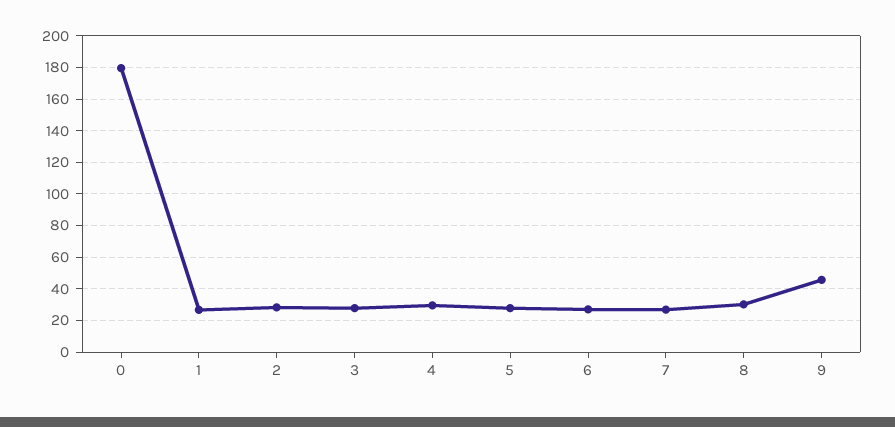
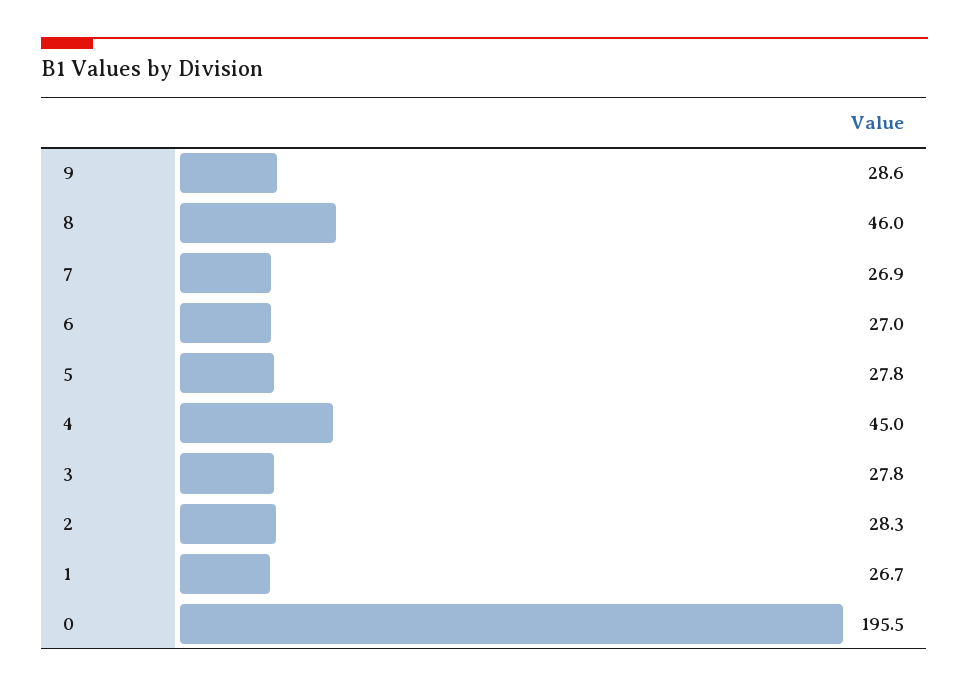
0: 180 -> 195.5
4: 30 -> 45
8: 30 -> 46
9: 45 -> 28.6

